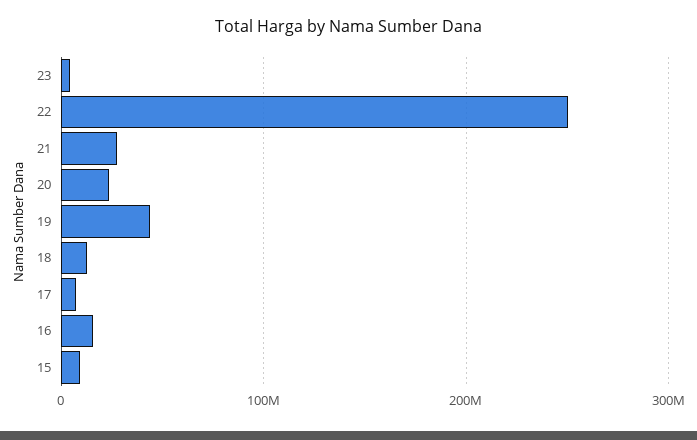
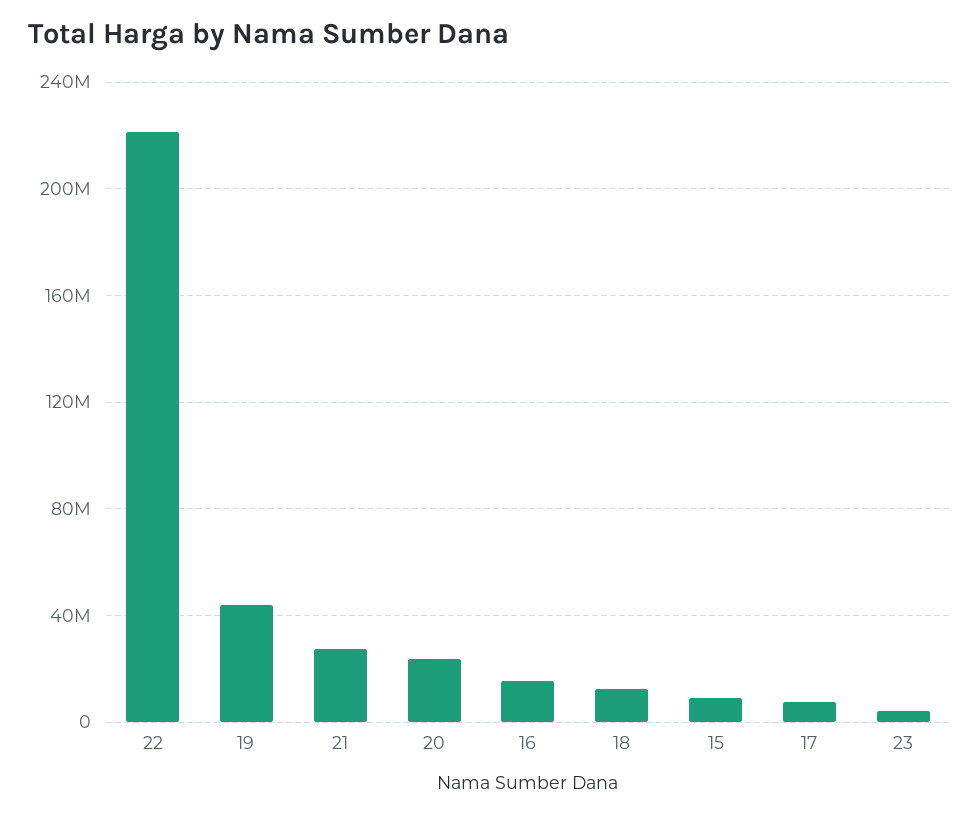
22: 250000000 -> 220000000

